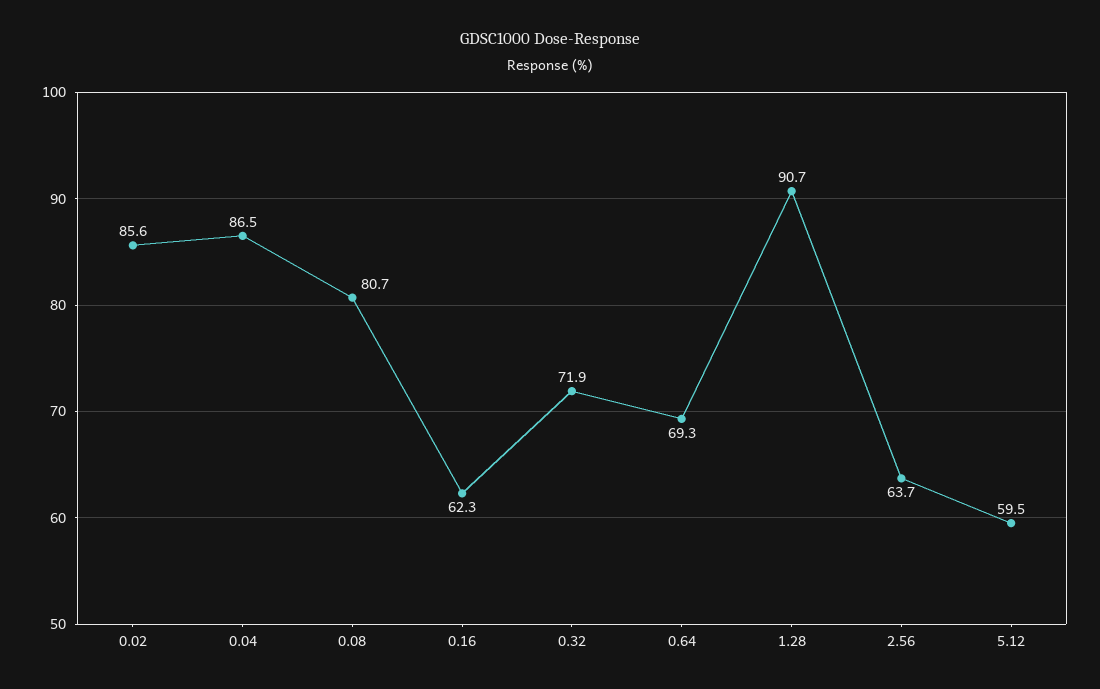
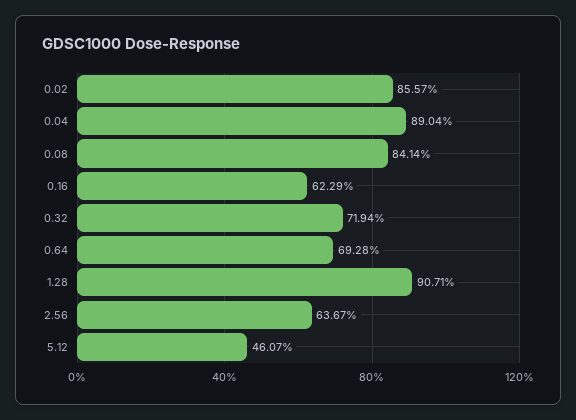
0.04: 86.5 -> 89.04
0.08: 80.7 -> 84.14
5.12: 59.5 -> 46.07

